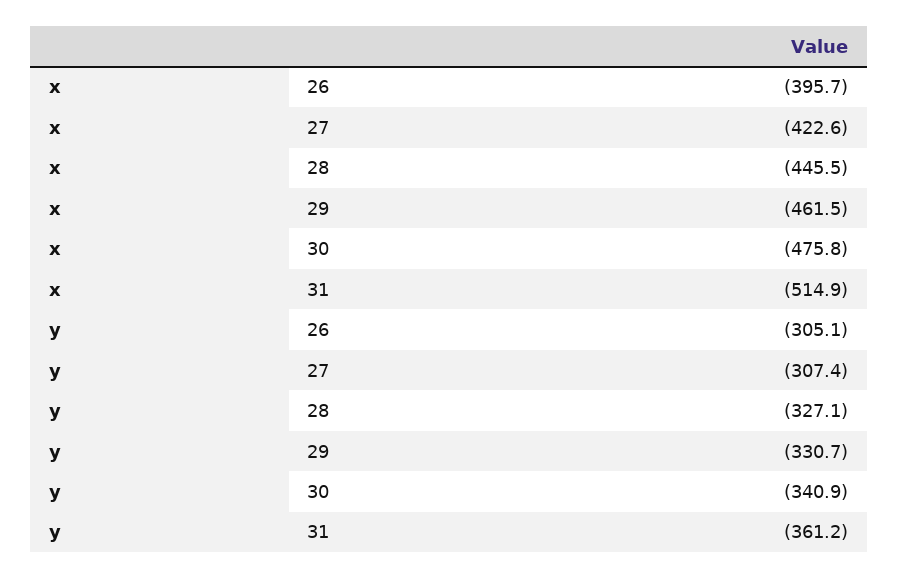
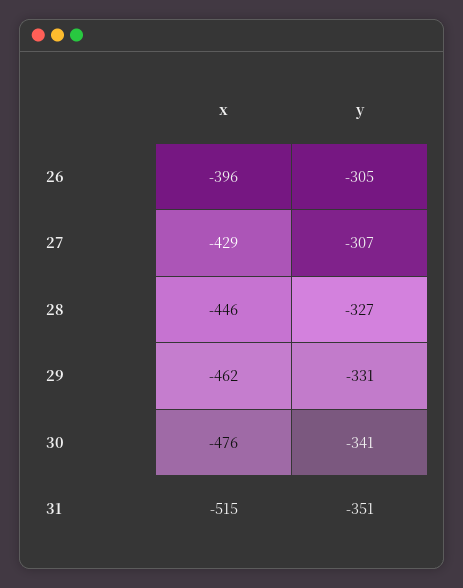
x, 27: -422.6 -> -429
y, 31: -361.2 -> -351

